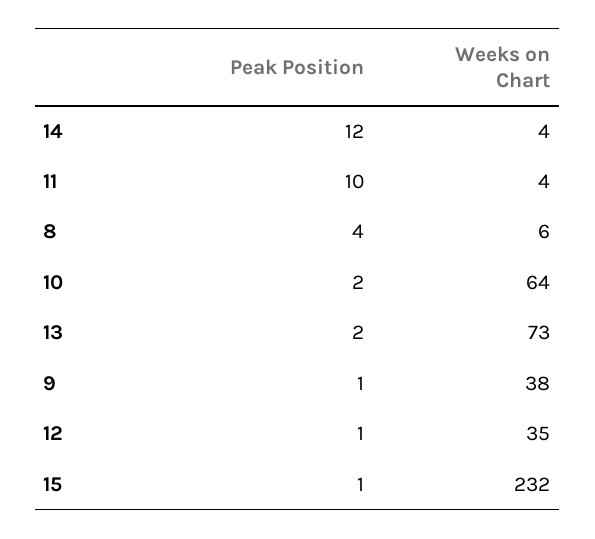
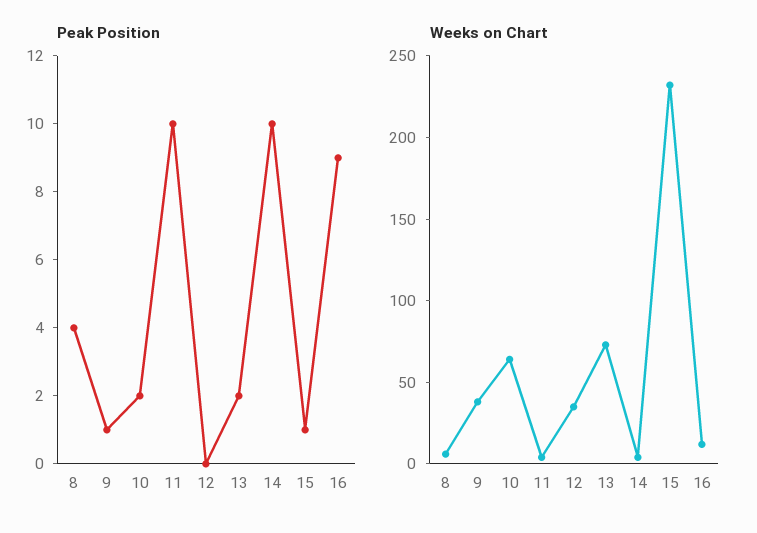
Peak Position, 14: 12 -> 10
Peak Position, 12: 1 -> 0
Peak Position, 16: none -> 9
Weeks on Chart, 16: none -> 10

